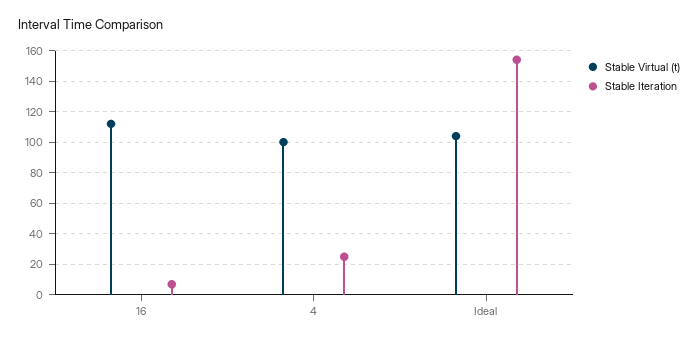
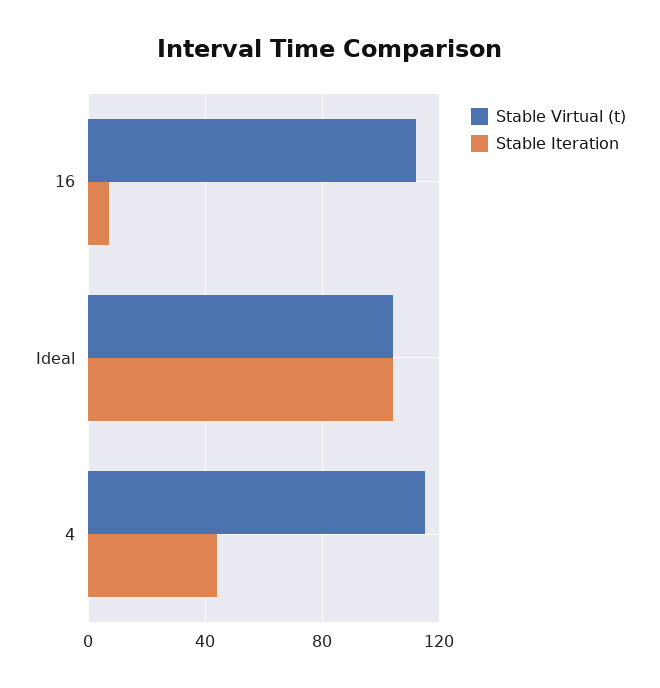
Stable Virtual (t), 4: 100 -> 115
Stable Iteration, 4: 25 -> 45
Stable Iteration, Ideal: 155 -> 105

